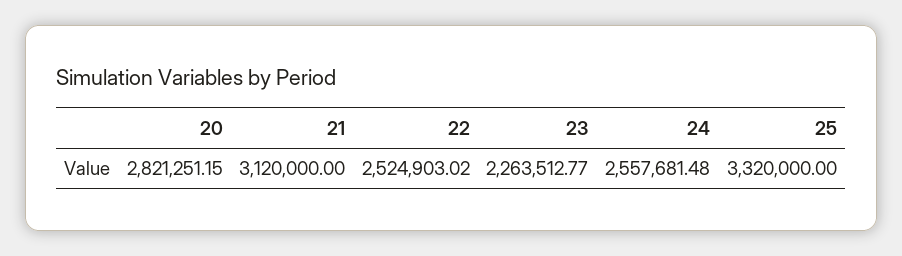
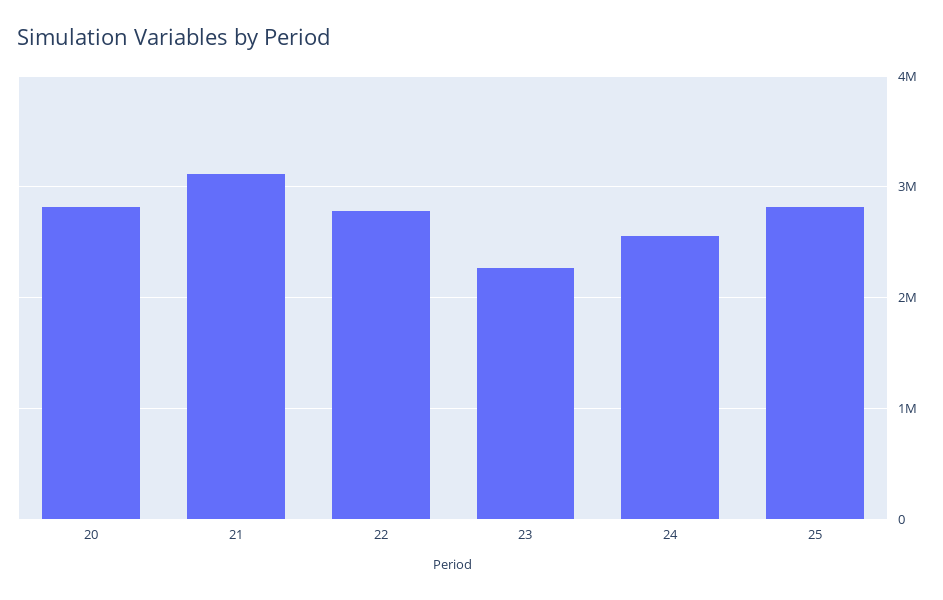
22: 2524903.02 -> 2800000
25: 3320000 -> 2800000

